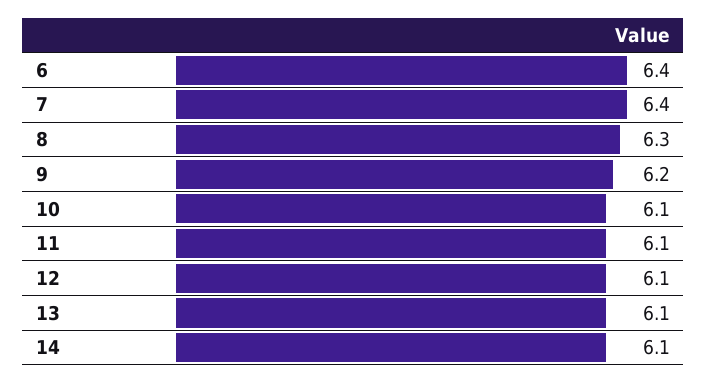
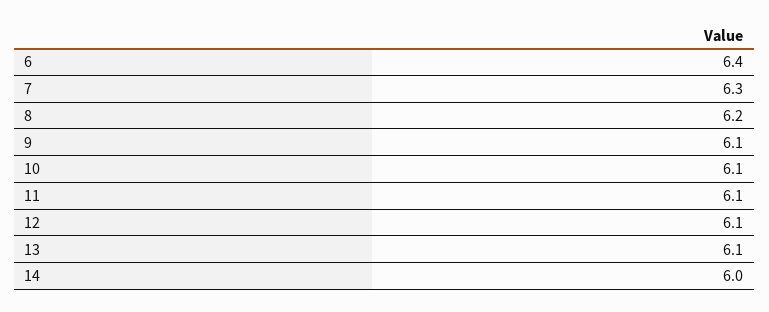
7: 6.4 -> 6.3
8: 6.3 -> 6.2
9: 6.2 -> 6.1
14: 6.1 -> 6

